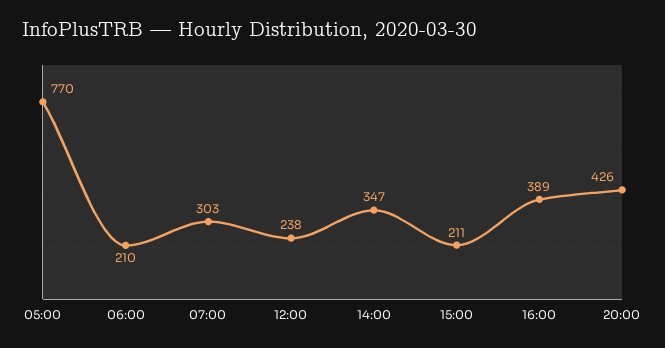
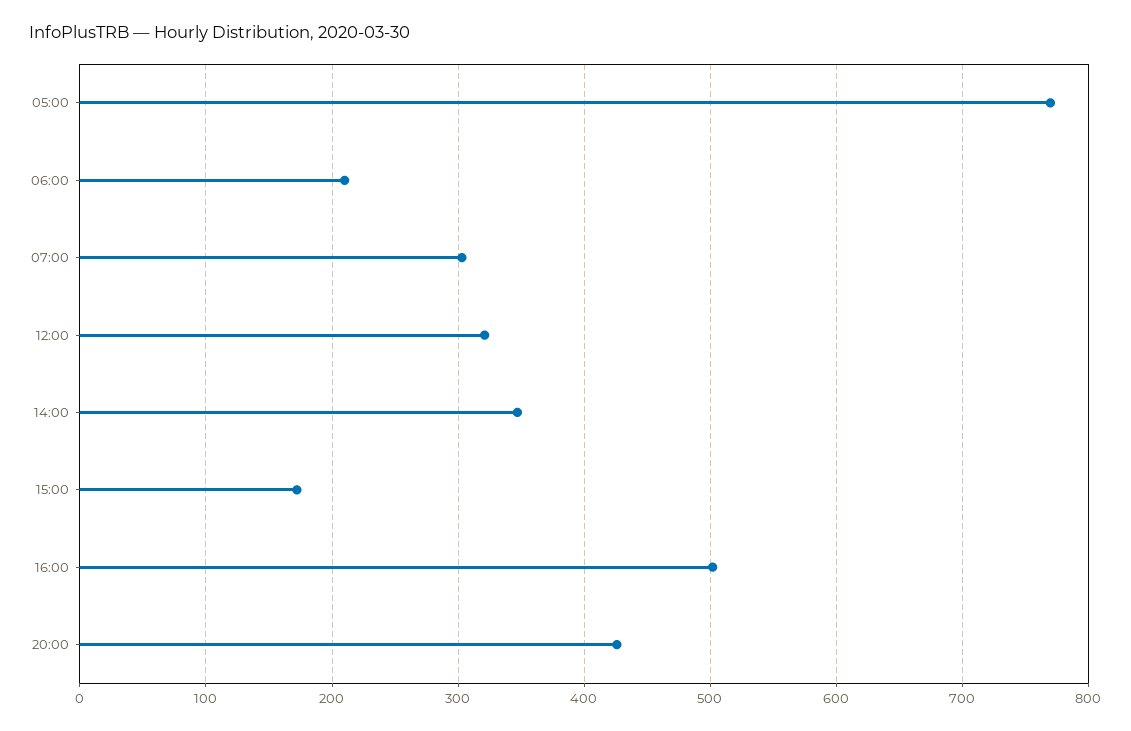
12:00: 238 -> 320
15:00: 211 -> 170
16:00: 389 -> 500

